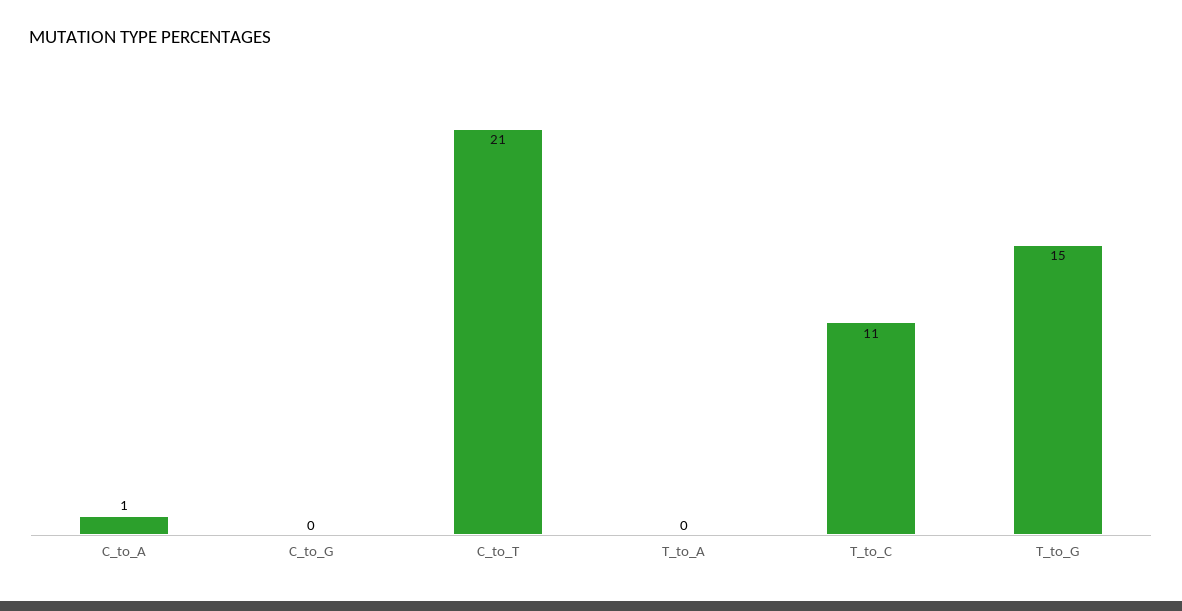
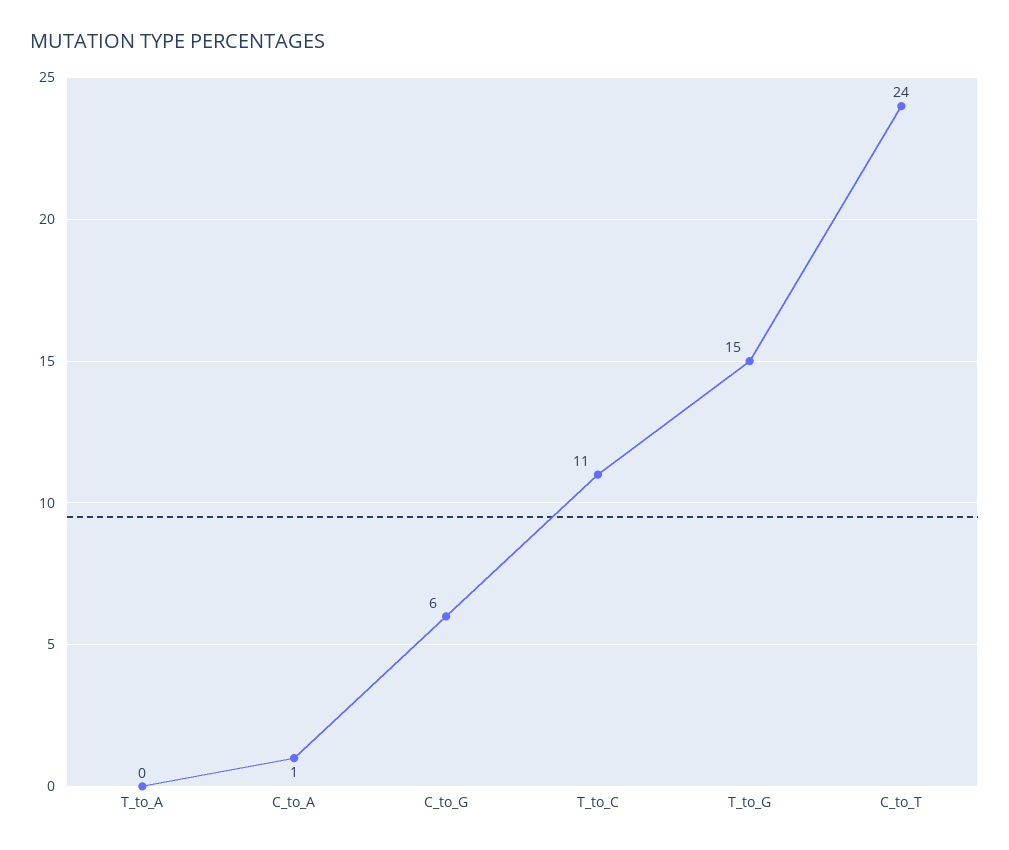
C_to_G: 0 -> 6
C_to_T: 21 -> 24

